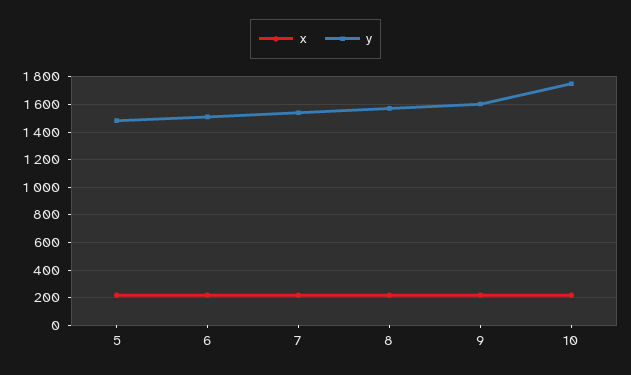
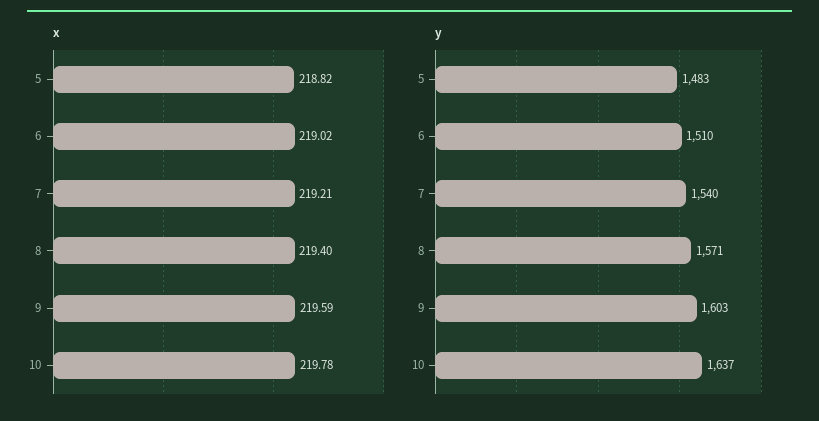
y, 10: 1750 -> 1637

